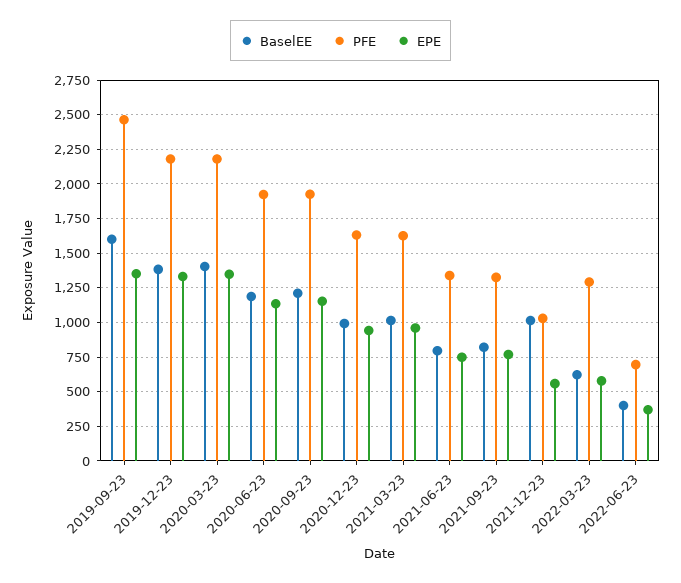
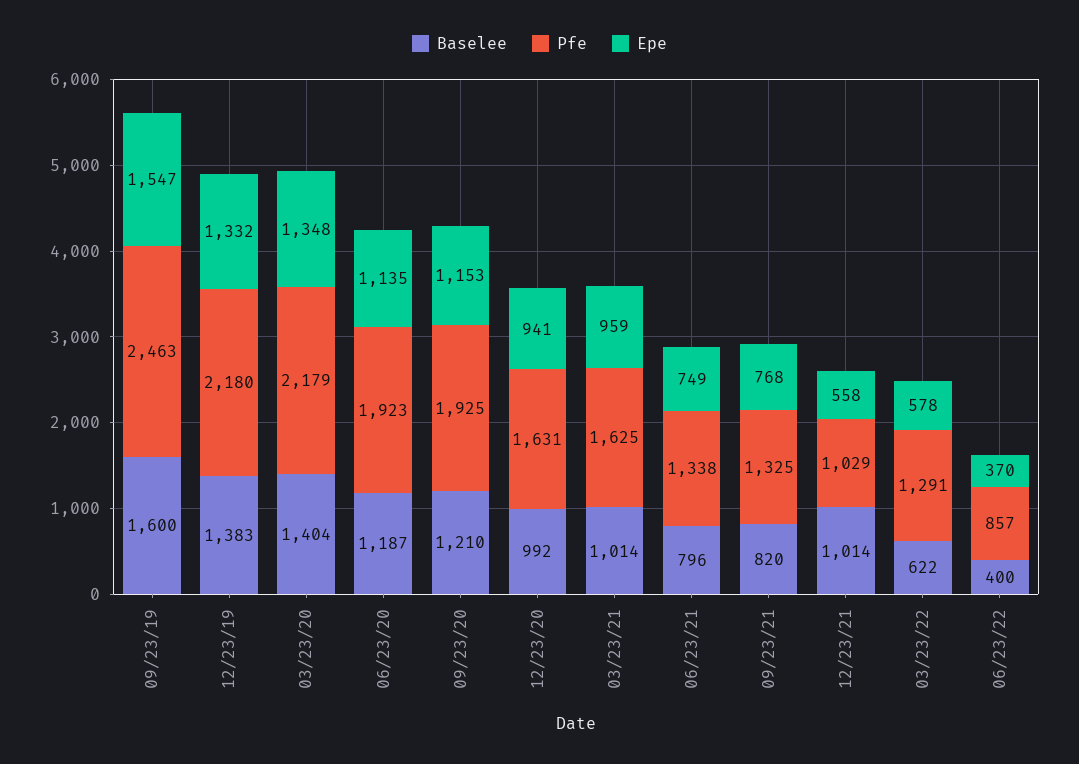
EPE, 2019-09-23: 1350 -> 1547
PFE, 2022-06-23: 700 -> 857

